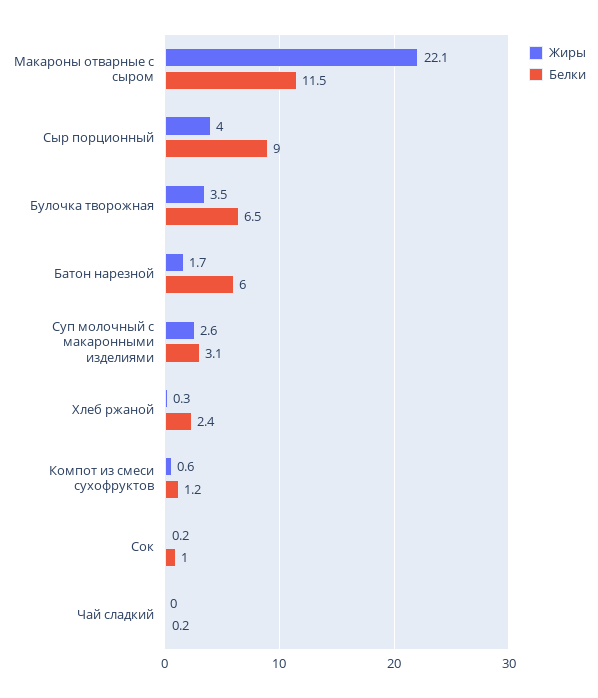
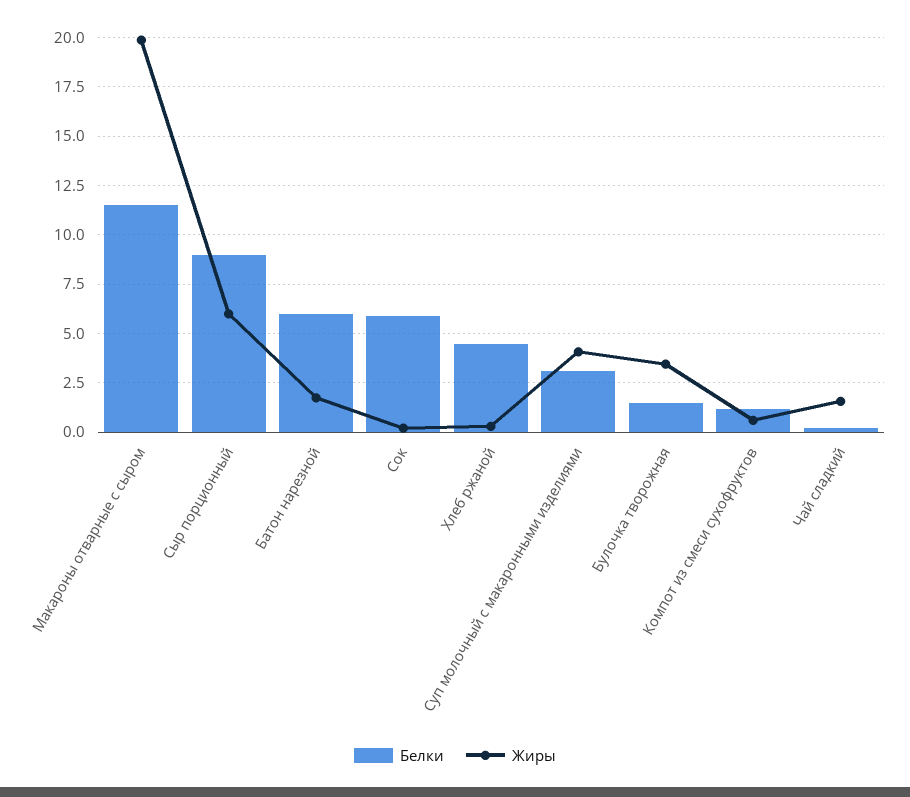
Жиры, Макароны отварные с сыром: 22.1 -> 20
Жиры, Сыр порционный: 4 -> 6
Белки, Булочка творожная: 6.5 -> 1.5
Жиры, Суп молочный с макаронными изделиями: 2.6 -> 4
Белки, Хлеб ржаной: 2.4 -> 4.5
Белки, Сок: 1 -> 6
Жиры, Чай сладкий: 0 -> 1.5

